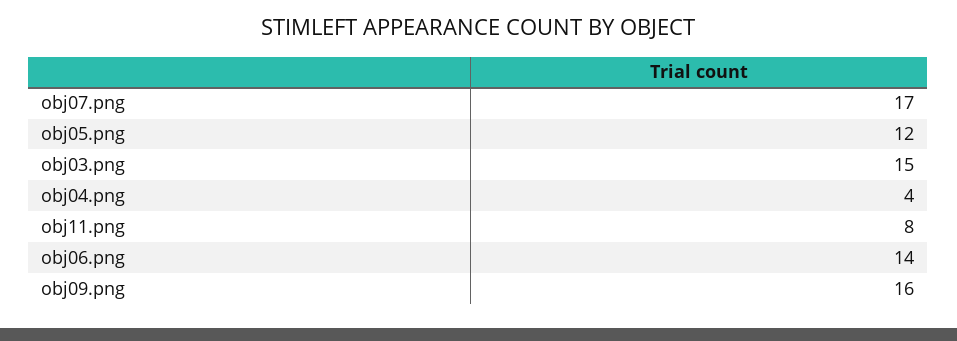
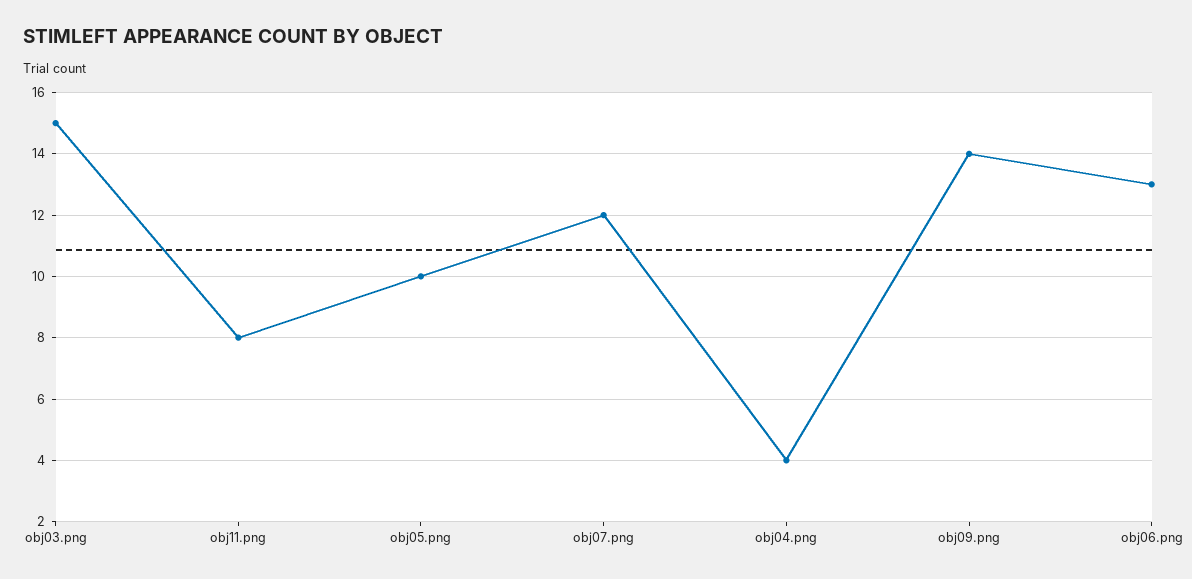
obj07.png: 17 -> 12
obj05.png: 12 -> 10
obj06.png: 14 -> 13
obj09.png: 16 -> 14

